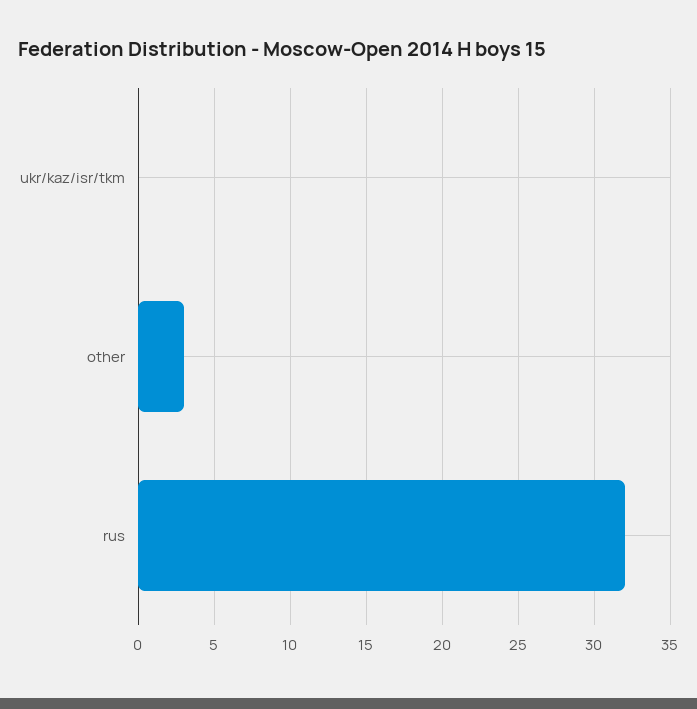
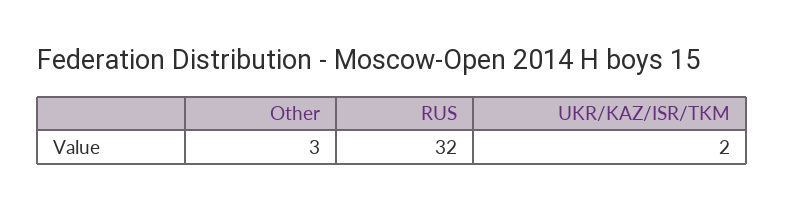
ukr/kaz/isr/tkm: 0 -> 2

